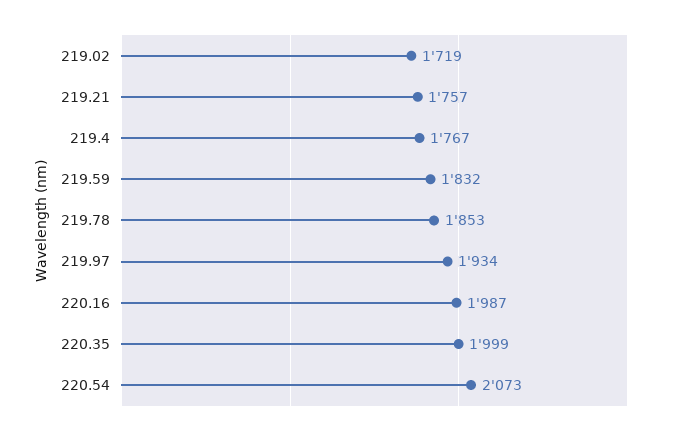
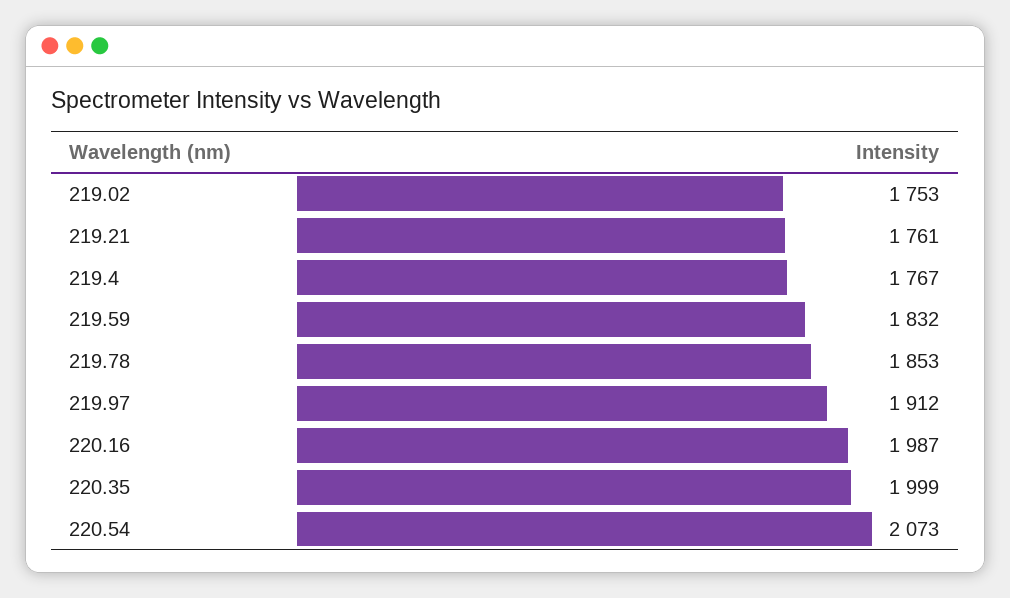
219.02: 1719 -> 1753
219.21: 1757 -> 1761
219.97: 1934 -> 1912

